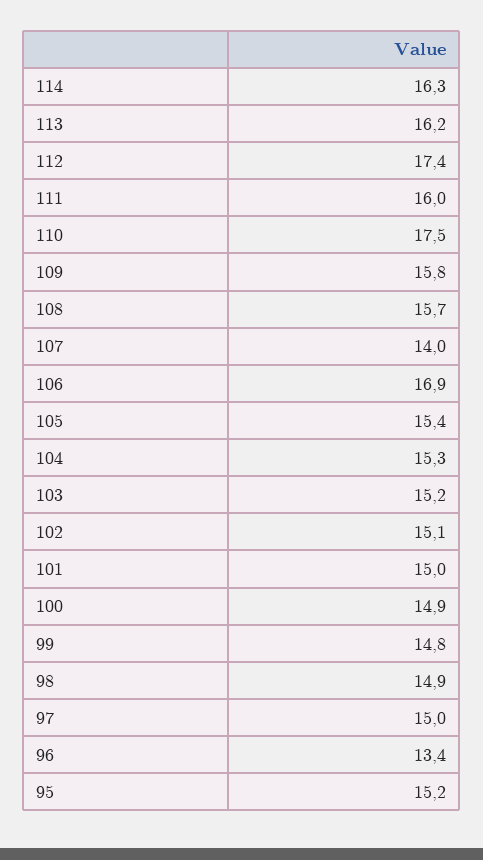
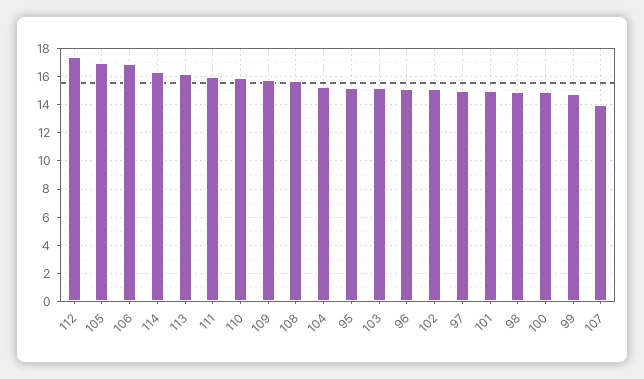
110: 17.5 -> 16
105: 15.4 -> 17
96: 13.4 -> 15

